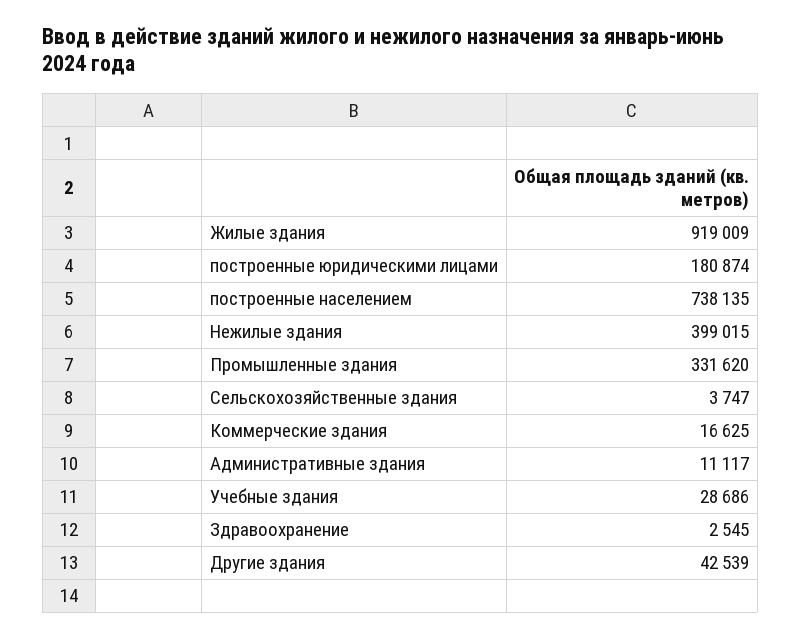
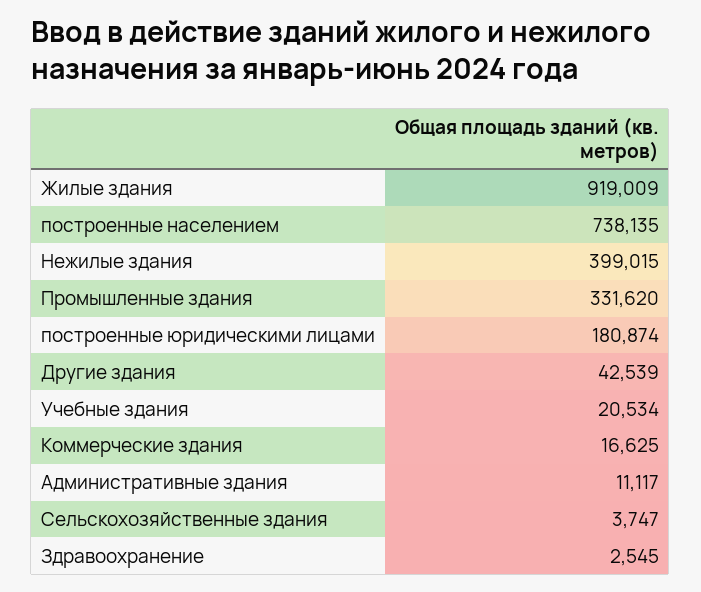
Учебные здания: 28686 -> 20534

